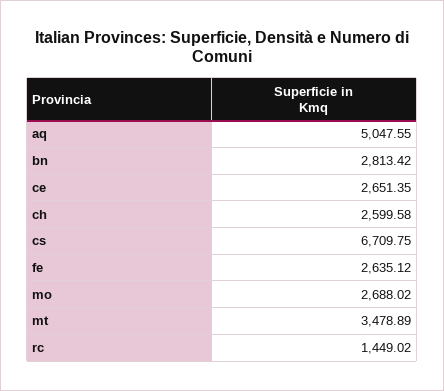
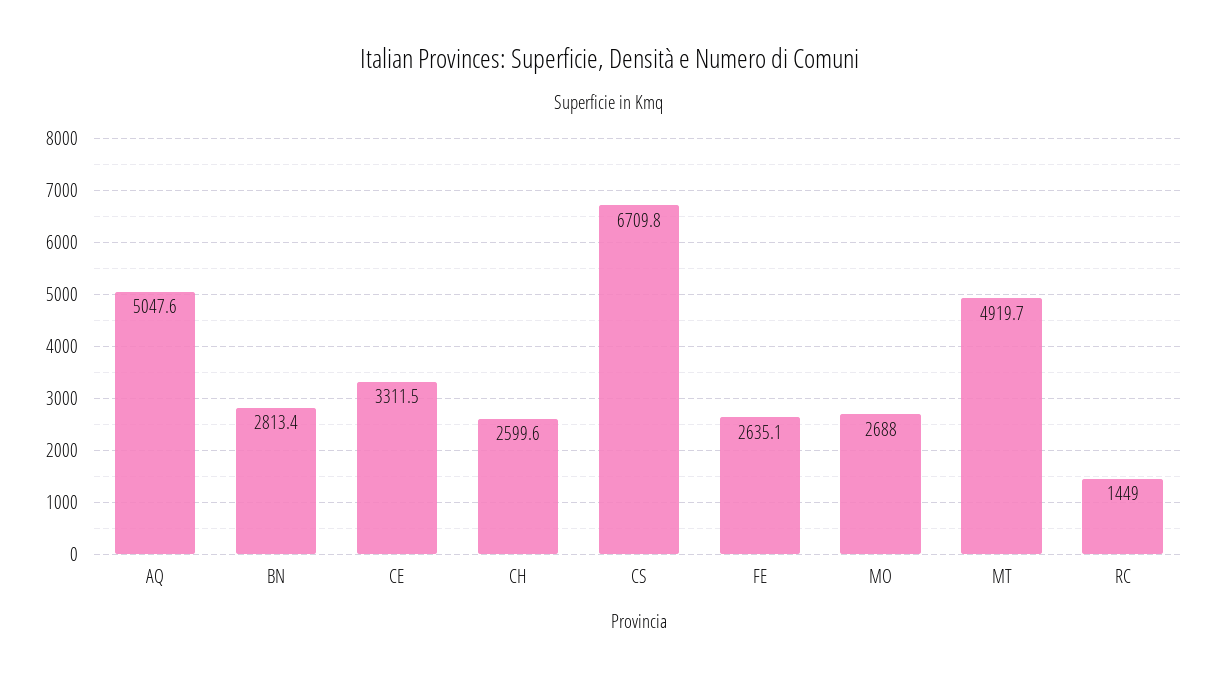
ce: 2651.35 -> 3311.5
mt: 3478.89 -> 4919.7

